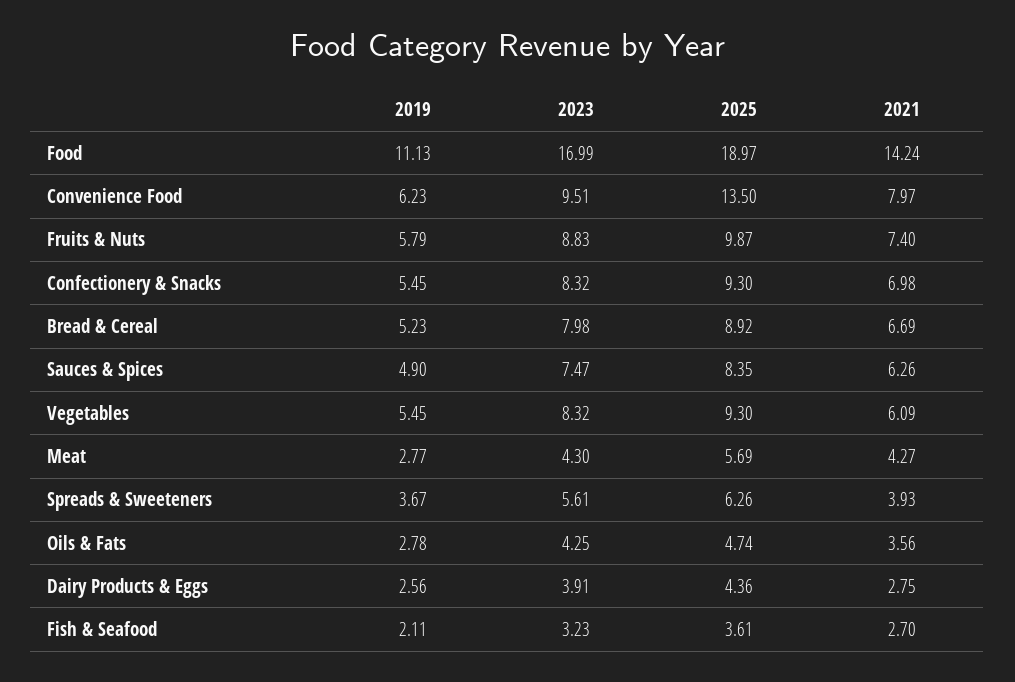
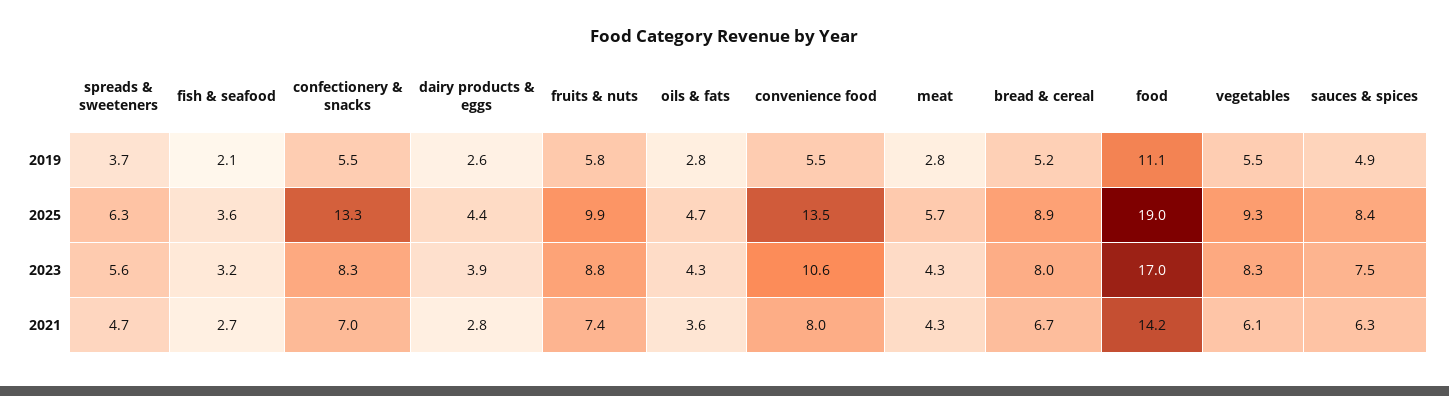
2019, Convenience Food: 6.23 -> 5.5
2023, Convenience Food: 9.51 -> 10.6
2025, Confectionery & Snacks: 9.3 -> 13.3
2021, Spreads & Sweeteners: 3.93 -> 4.7

